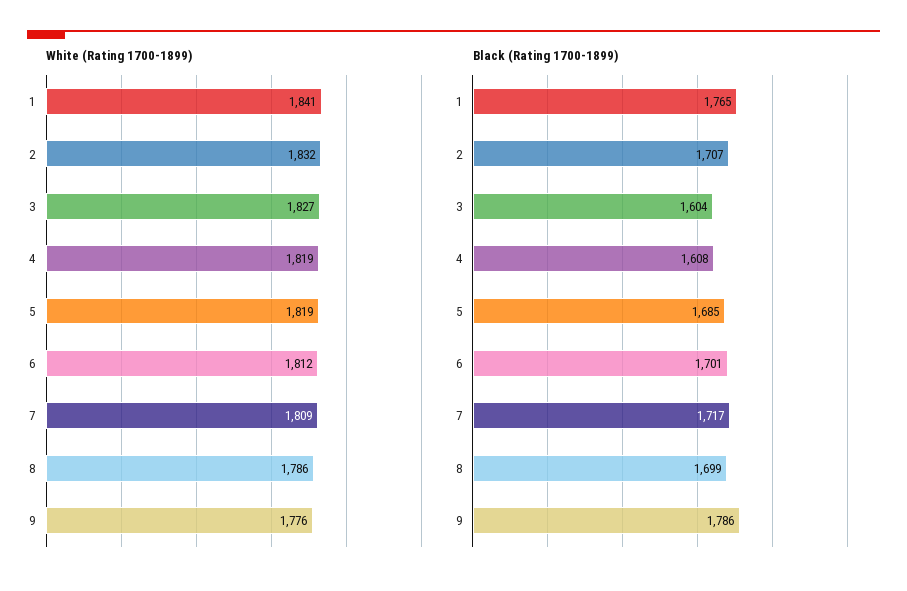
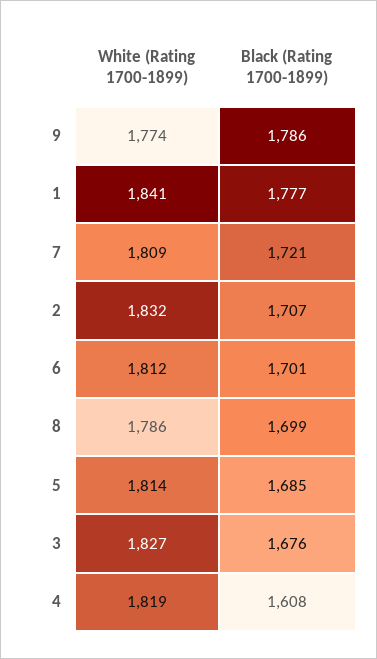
White (Rating 1700-1899), 5: 1819 -> 1814
White (Rating 1700-1899), 9: 1776 -> 1774
Black (Rating 1700-1899), 1: 1765 -> 1777
Black (Rating 1700-1899), 3: 1604 -> 1676
Black (Rating 1700-1899), 7: 1717 -> 1721

